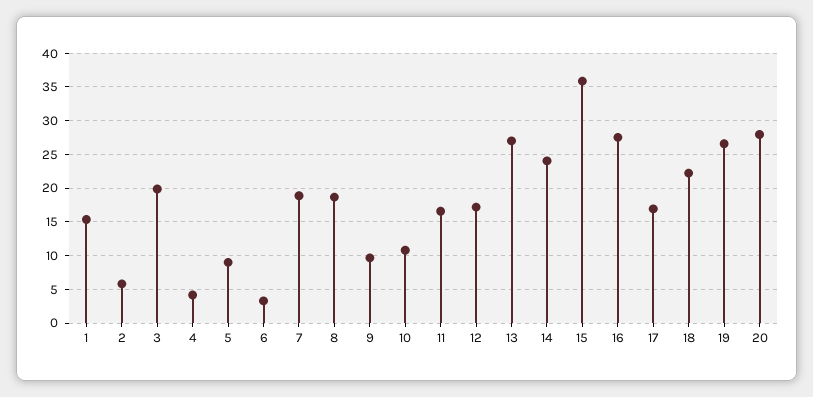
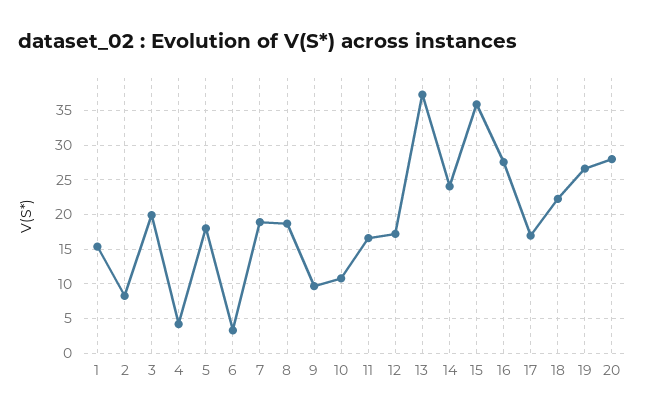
2: 6 -> 8
5: 9 -> 18
13: 27 -> 37

